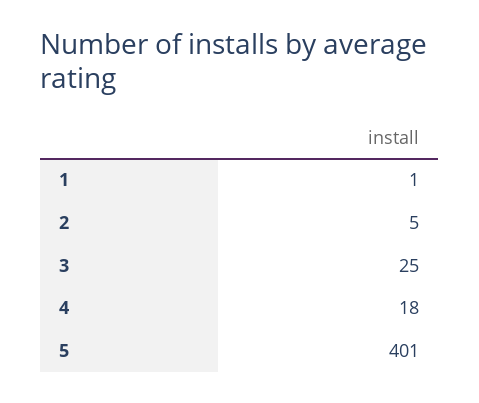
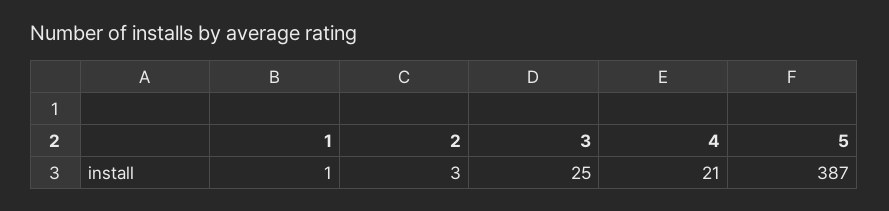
2: 5 -> 3
4: 18 -> 21
5: 401 -> 387

